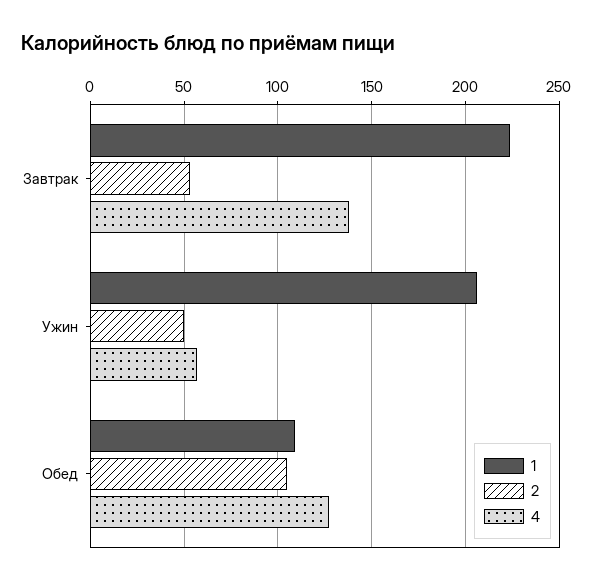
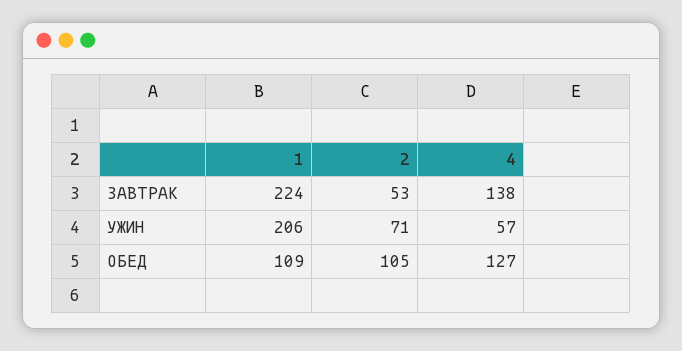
2, Ужин: 50 -> 71

